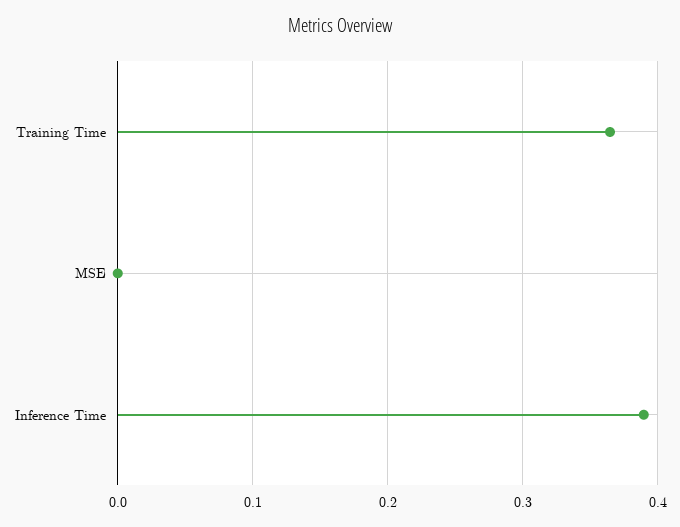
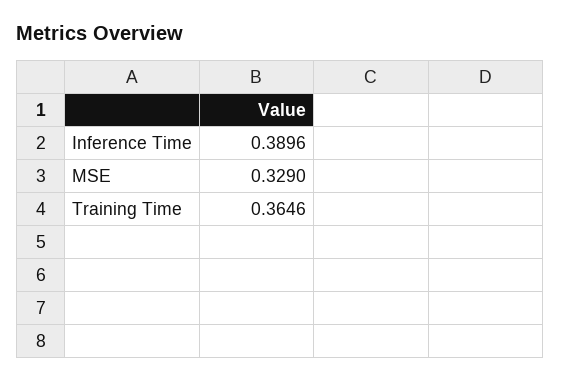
MSE: 0 -> 0.329

